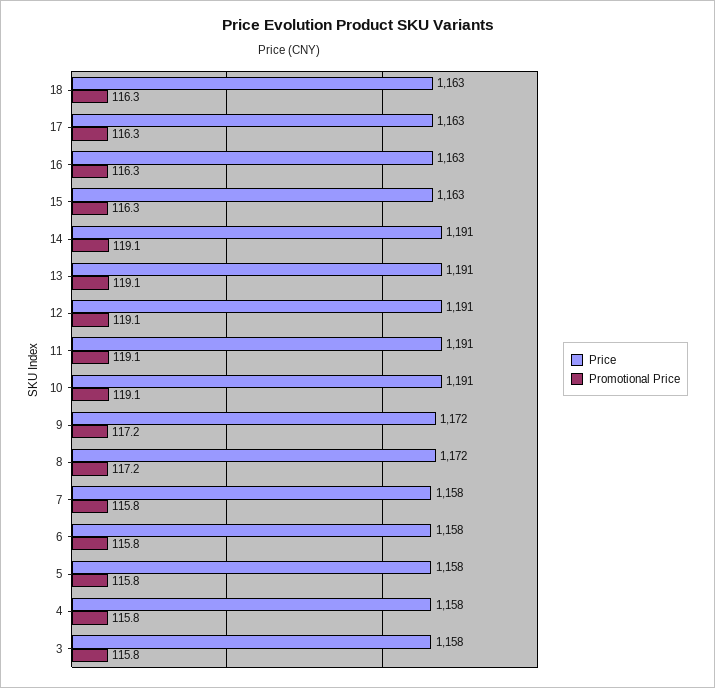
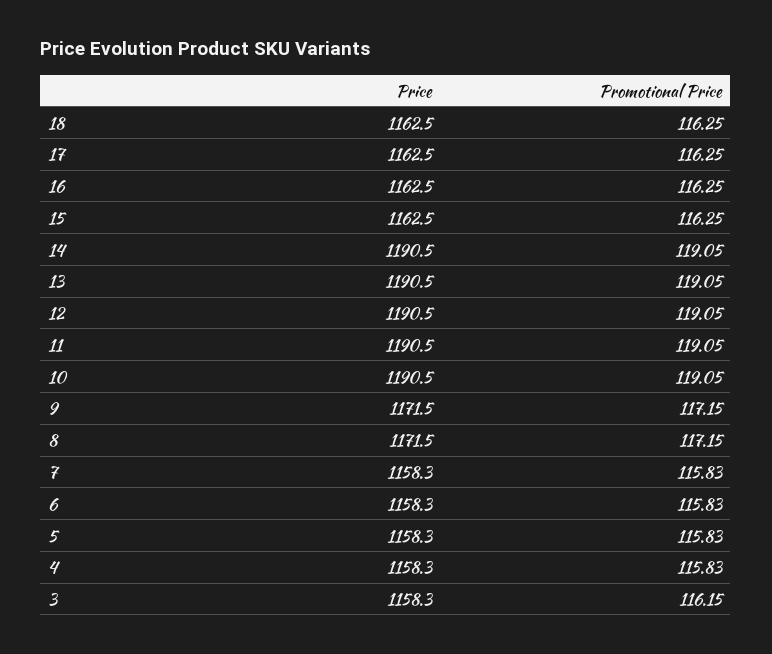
Promotional Price, 3: 115.8 -> 116.15

